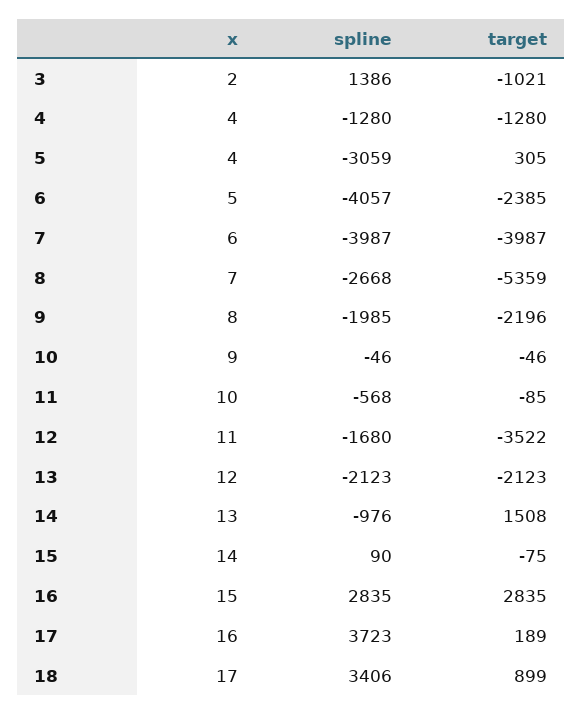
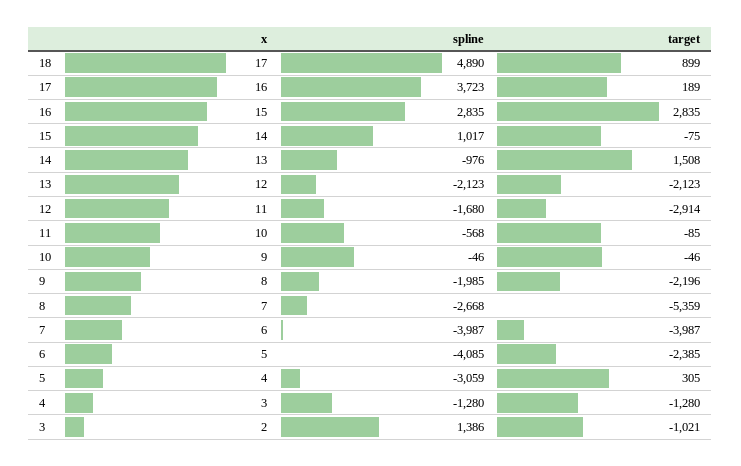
x, 4: 4 -> 3
spline, 6: -4057 -> -4085
target, 12: -3522 -> -2914
spline, 15: 90 -> 1017
spline, 18: 3406 -> 4890

